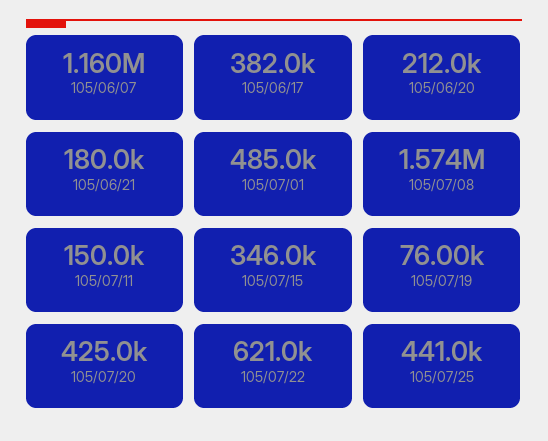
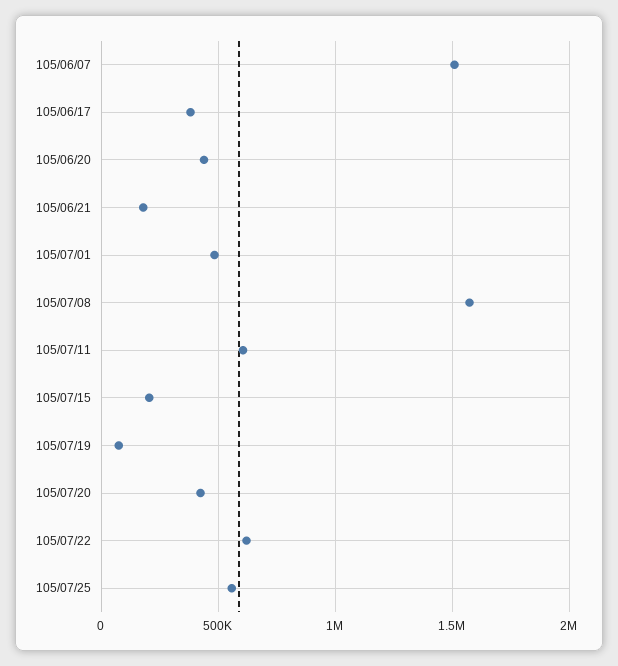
105/06/07: 1160000 -> 1500000
105/06/20: 212000 -> 450000
105/07/11: 150000 -> 600000
105/07/15: 346000 -> 200000
105/07/25: 441000 -> 550000

